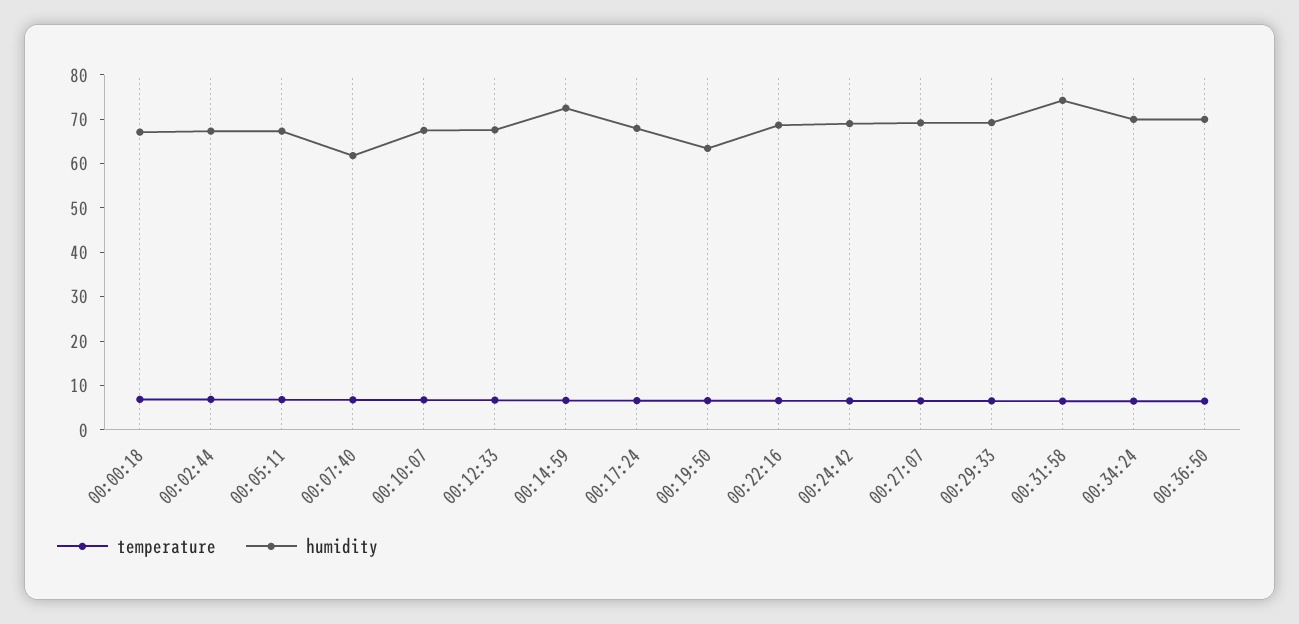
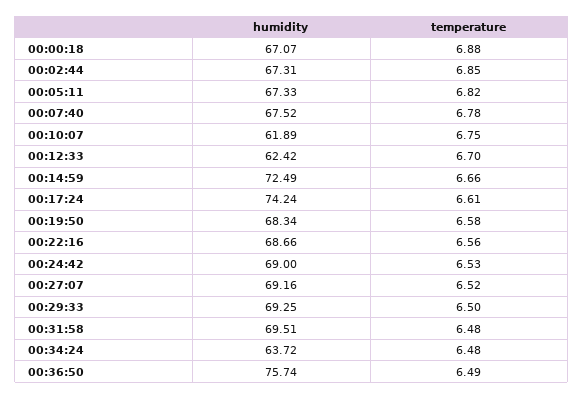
humidity, 00:07:40: 62 -> 67.52
humidity, 00:10:07: 68 -> 61.89
humidity, 00:12:33: 68 -> 62.42
humidity, 00:17:24: 68 -> 74.24
humidity, 00:19:50: 64 -> 68.34
humidity, 00:31:58: 74 -> 69.51
humidity, 00:34:24: 70 -> 63.72
humidity, 00:36:50: 70 -> 75.74

